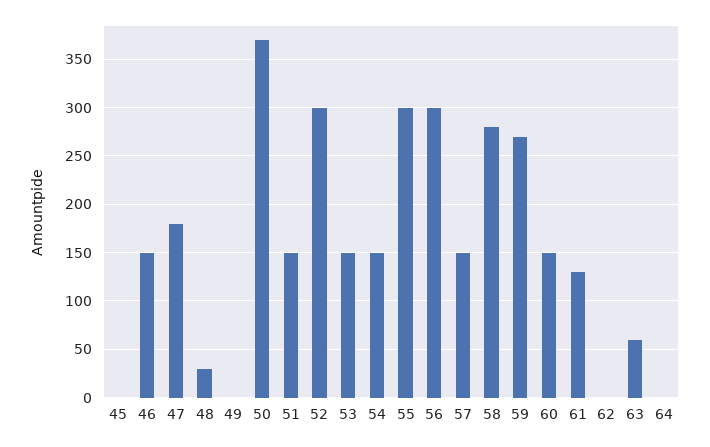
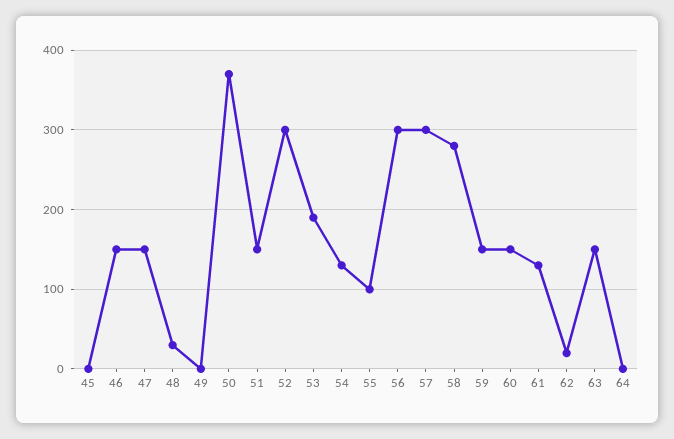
47: 180 -> 150
53: 150 -> 190
54: 150 -> 130
55: 300 -> 100
57: 150 -> 300
59: 270 -> 150
62: 0 -> 20
63: 60 -> 150

